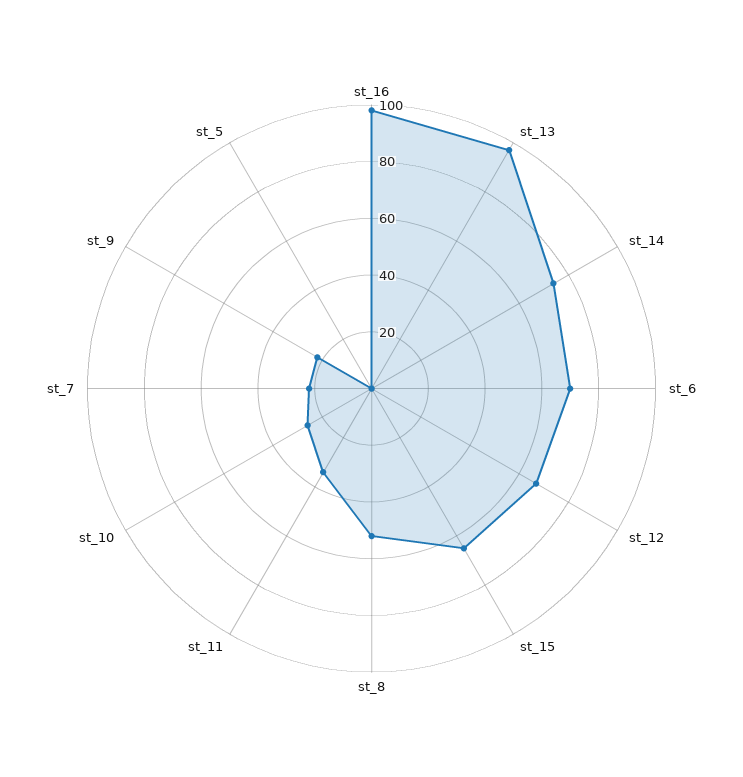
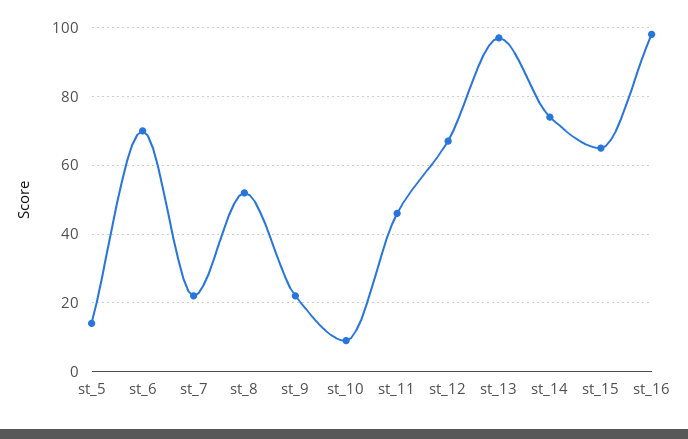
st_11: 35 -> 45
st_10: 25 -> 10
st_5: 0 -> 15

